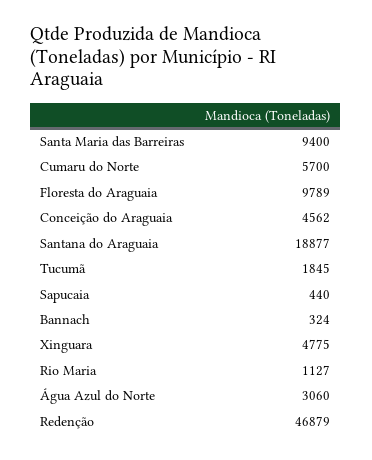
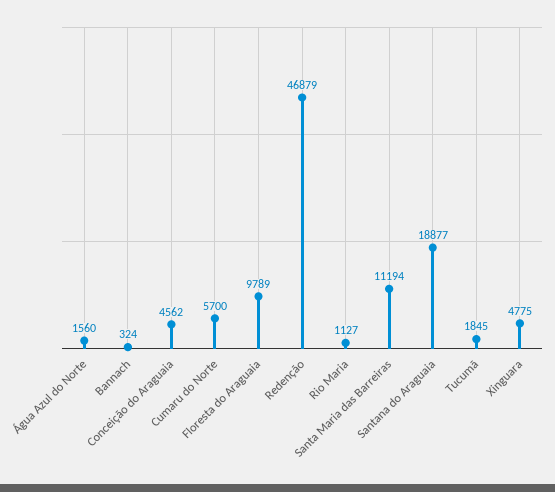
Santa Maria das Barreiras: 9400 -> 11194
Sapucaia: 440 -> none
Água Azul do Norte: 3060 -> 1560

